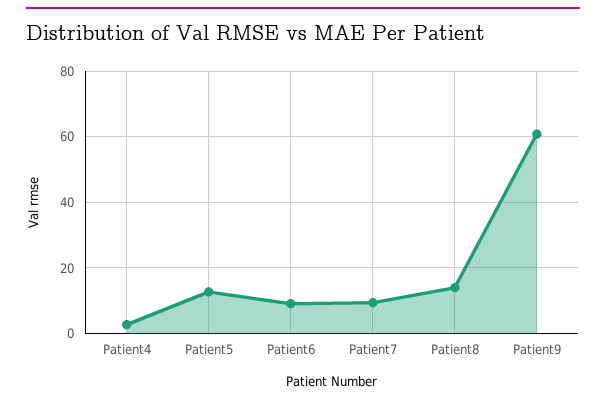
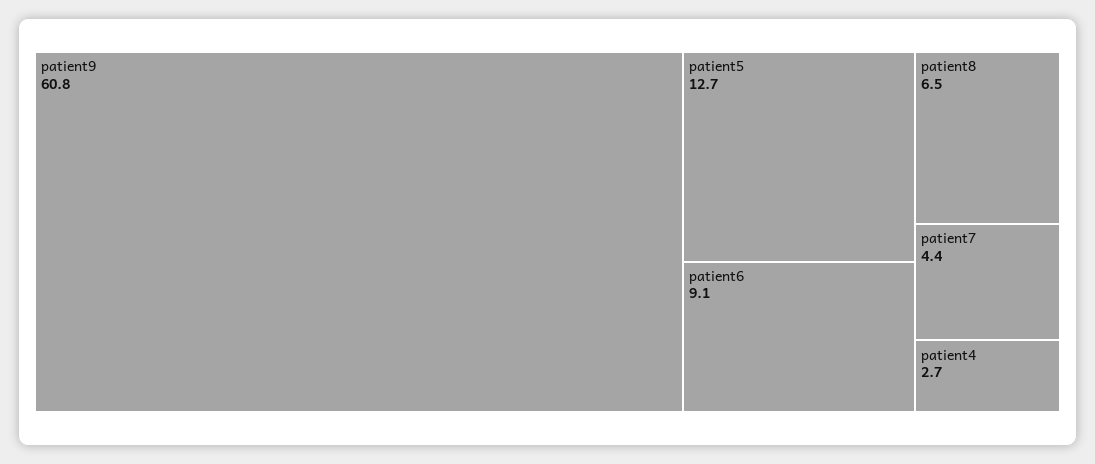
Patient7: 10 -> 4.4
Patient8: 14 -> 6.5

